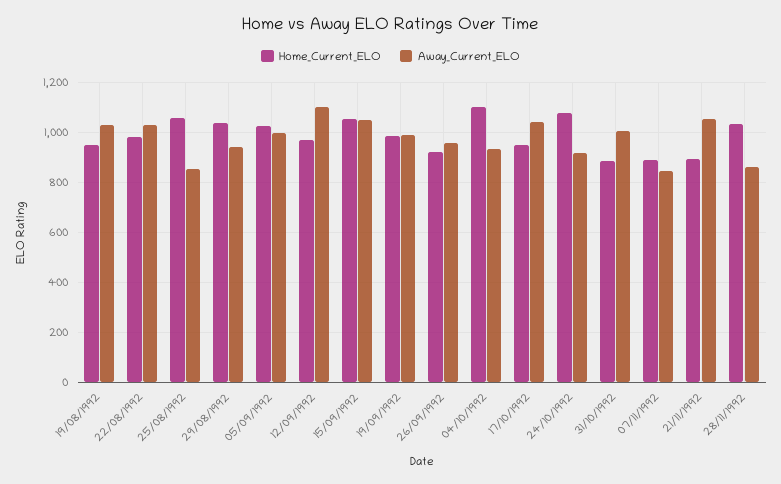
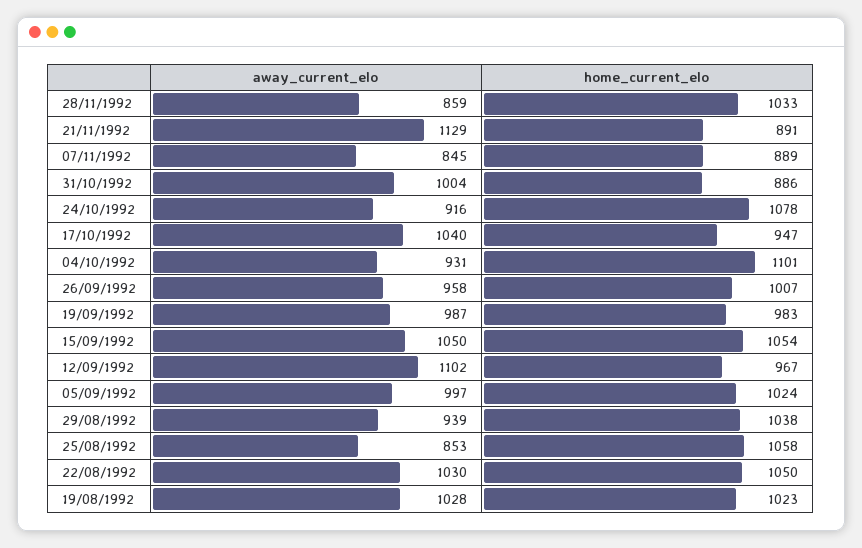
Home_Current_ELO, 19/08/1992: 950 -> 1023
Home_Current_ELO, 22/08/1992: 975 -> 1050
Home_Current_ELO, 26/09/1992: 925 -> 1007
Away_Current_ELO, 21/11/1992: 1050 -> 1129

